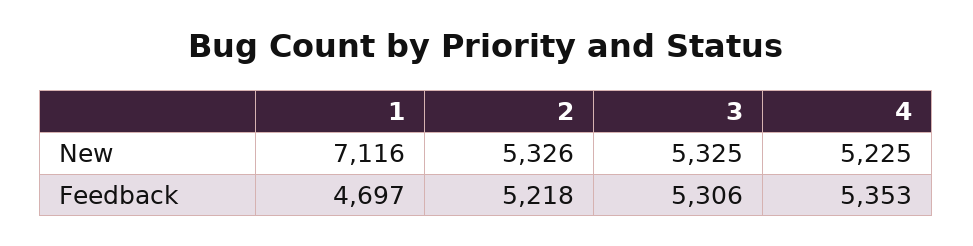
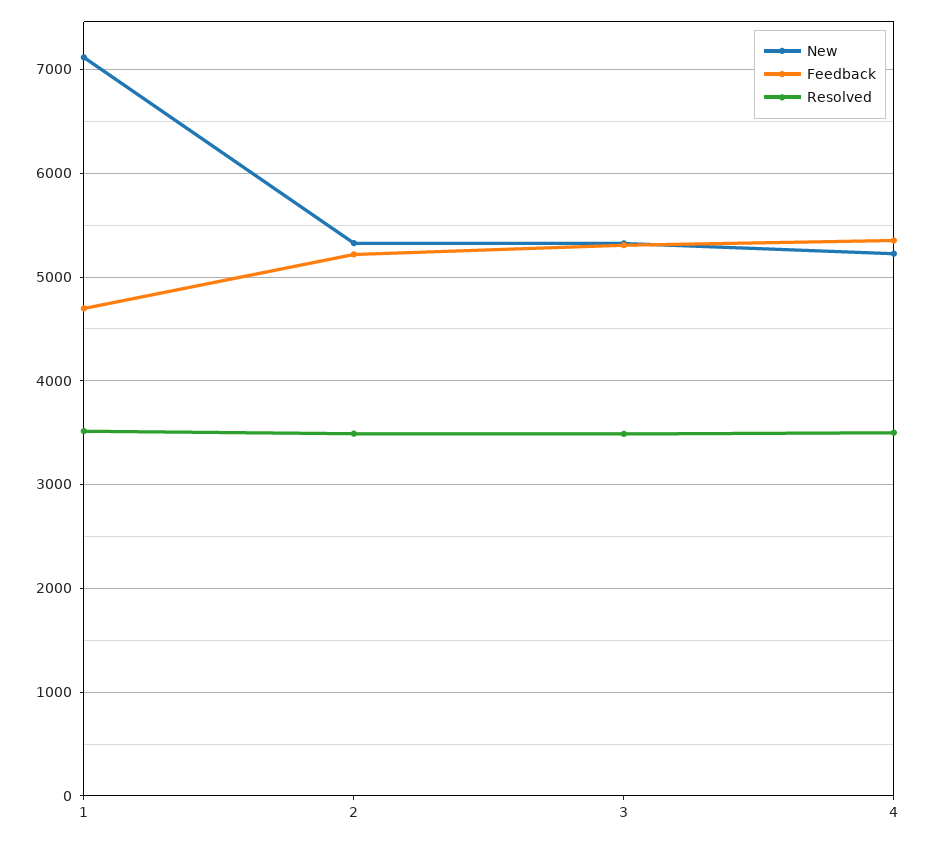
Resolved, 1: none -> 3500
Resolved, 2: none -> 3500
Resolved, 3: none -> 3500
Resolved, 4: none -> 3500

